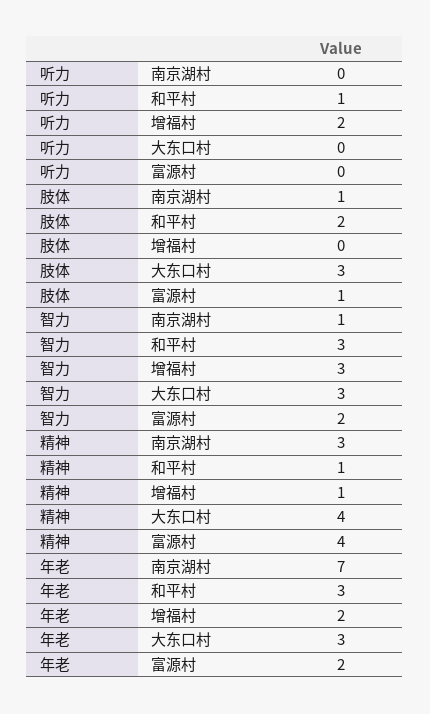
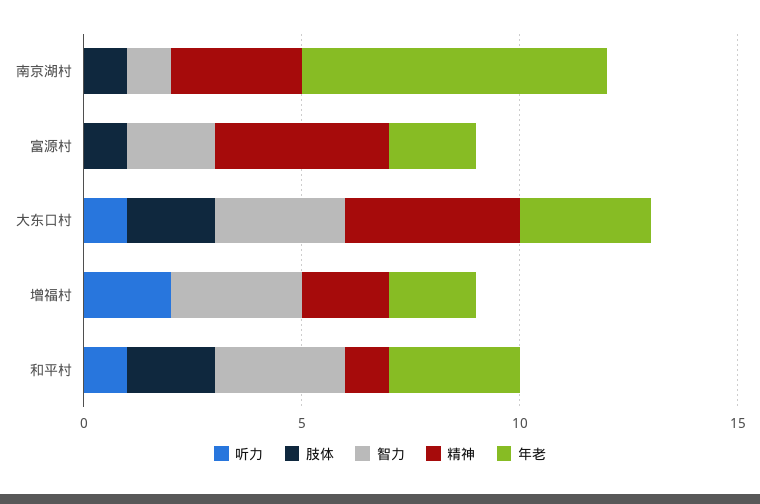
听力, 大东口村: 0 -> 1
肢体, 大东口村: 3 -> 2
精神, 增福村: 1 -> 2

